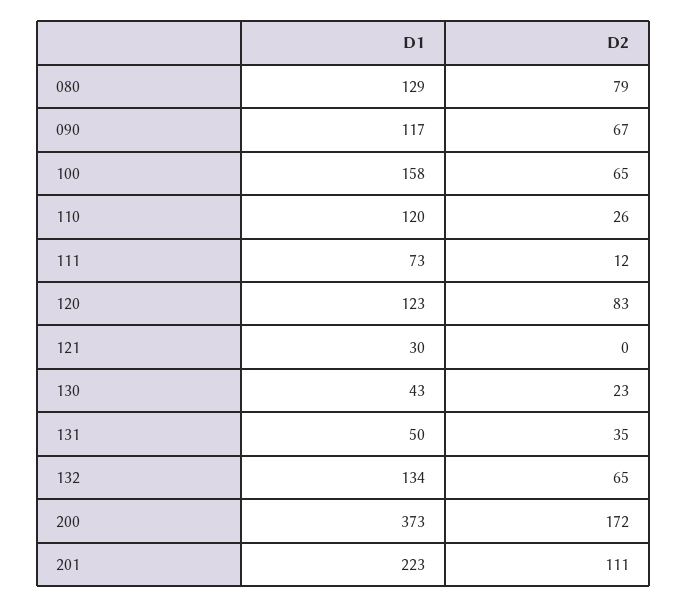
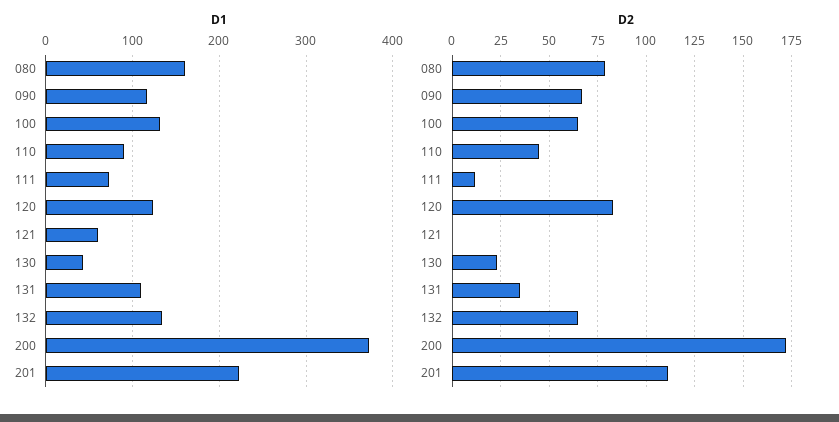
D1, 080: 129 -> 160
D1, 100: 158 -> 130
D1, 110: 120 -> 90
D2, 110: 26 -> 45
D1, 121: 30 -> 60
D1, 131: 50 -> 110

